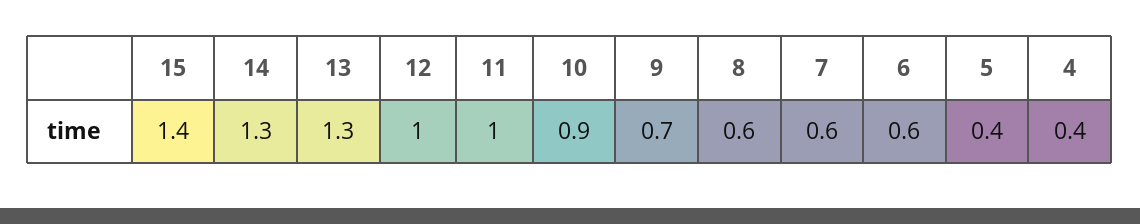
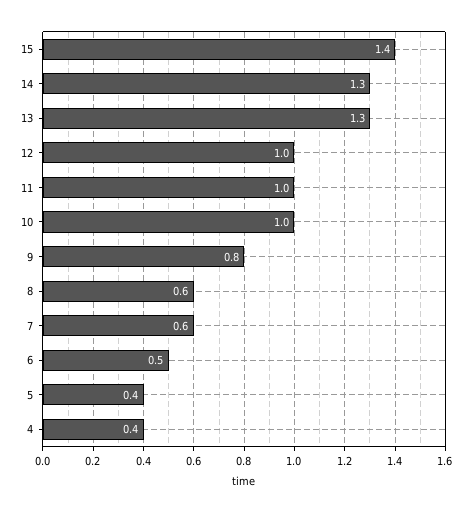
10: 0.9 -> 1
9: 0.7 -> 0.8
6: 0.6 -> 0.5

